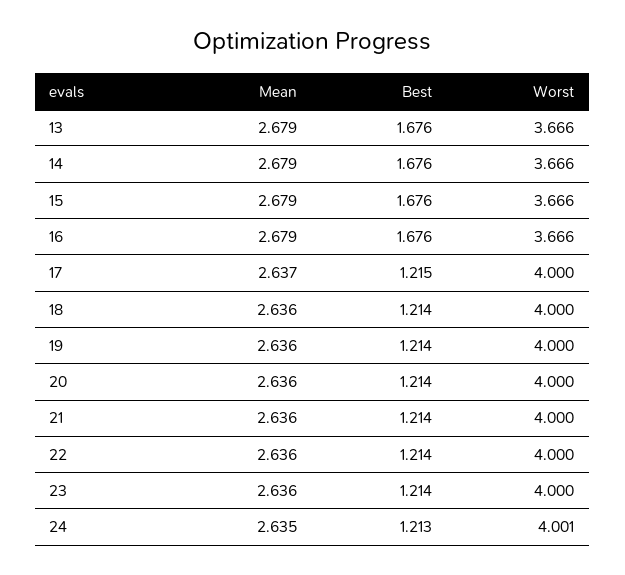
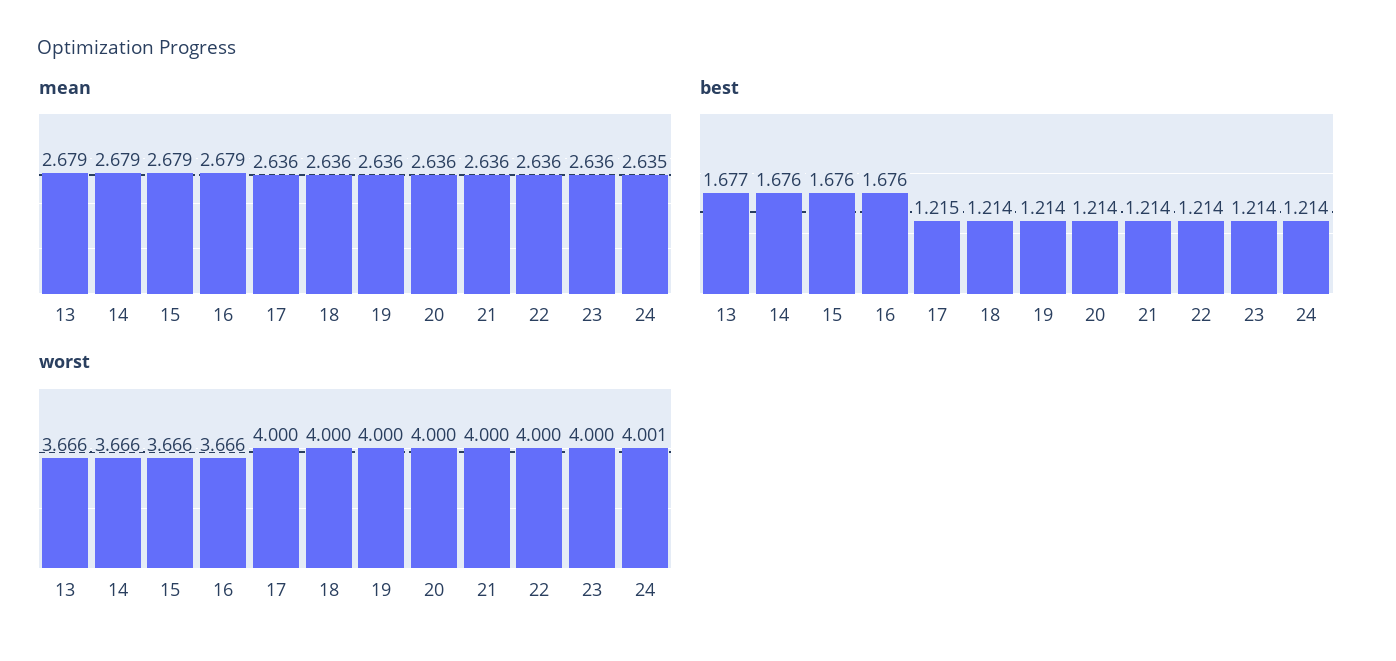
Best, 13: 1.676 -> 1.677
Mean, 17: 2.637 -> 2.636
Best, 24: 1.213 -> 1.214

